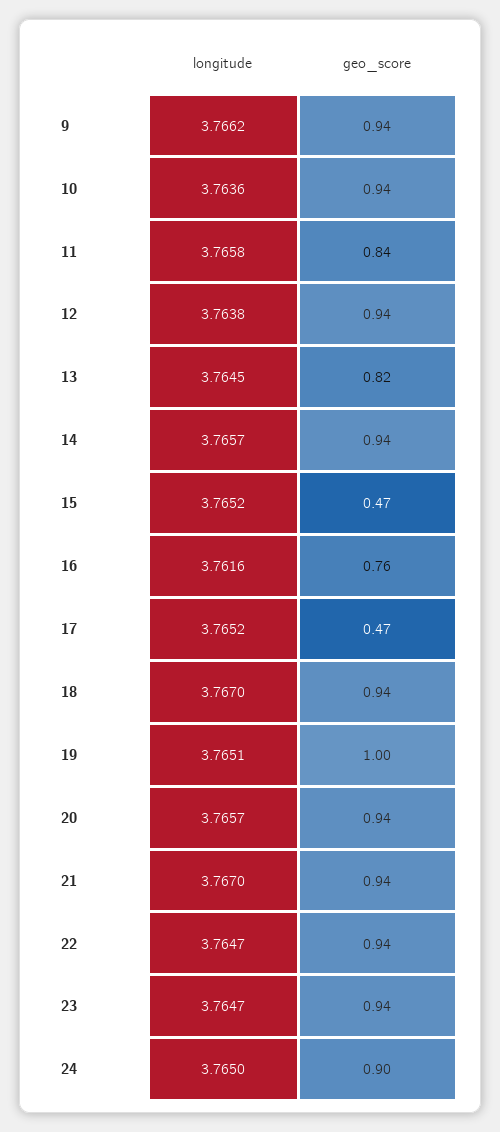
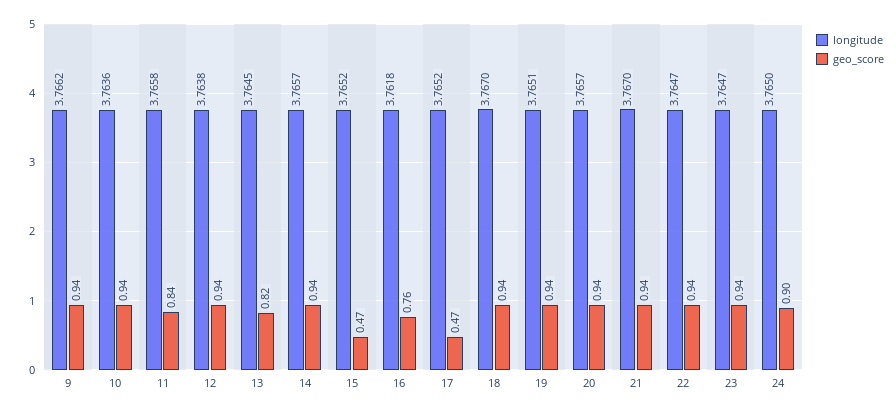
longitude, 16: 3.7616 -> 3.7618
geo_score, 19: 1 -> 0.94

